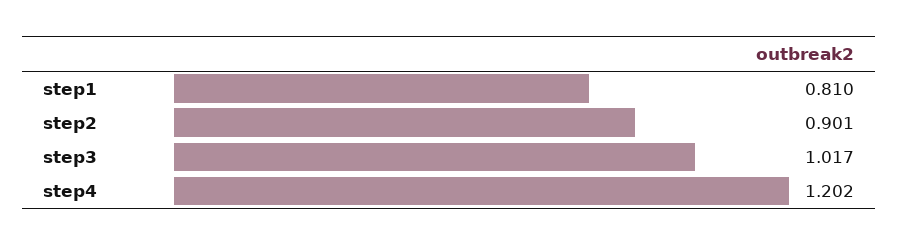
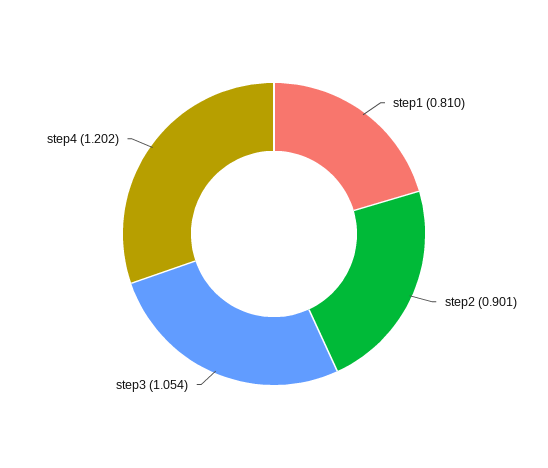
step3: 1.017 -> 1.054

